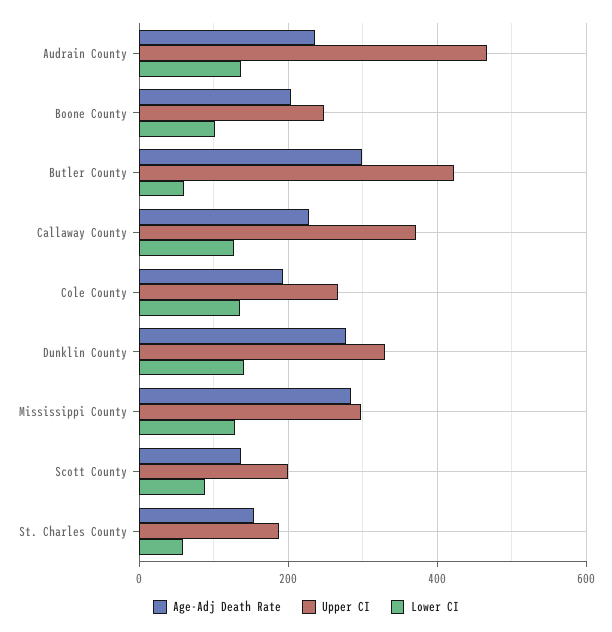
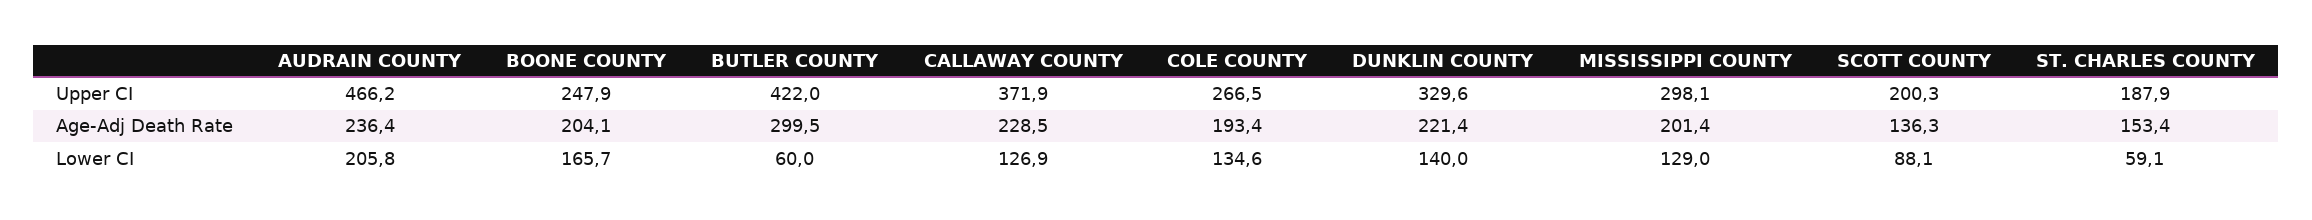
Lower CI, Audrain County: 140 -> 205.8
Lower CI, Boone County: 100 -> 165.7
Age-Adj Death Rate, Dunklin County: 280 -> 221.4
Age-Adj Death Rate, Mississippi County: 280 -> 201.4

